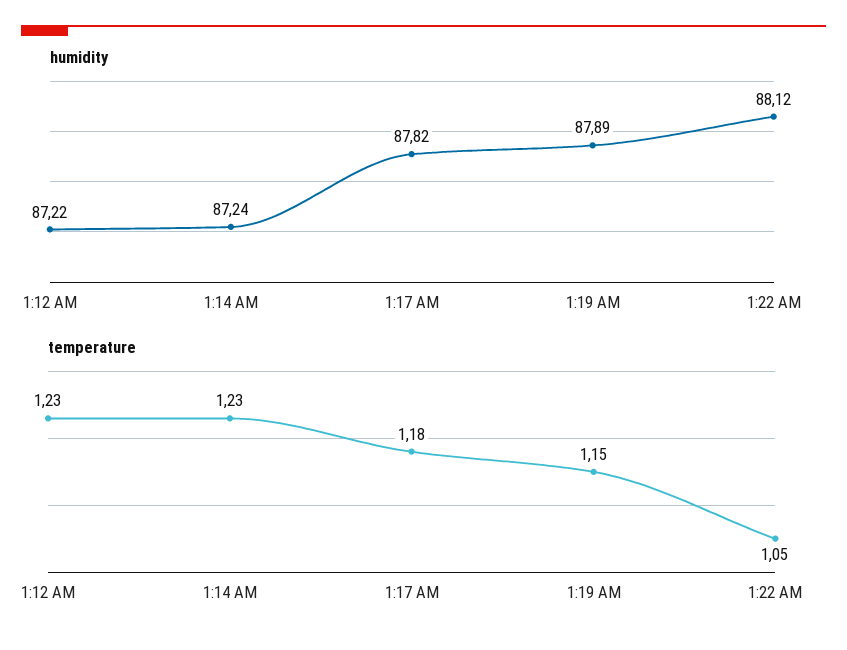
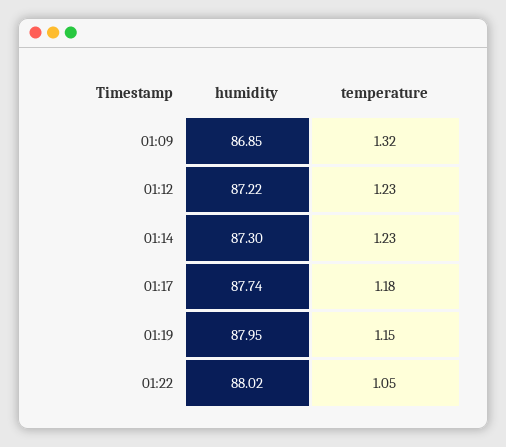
humidity, 1:14 AM: 87.24 -> 87.3
humidity, 1:17 AM: 87.82 -> 87.74
humidity, 1:19 AM: 87.89 -> 87.95
humidity, 1:22 AM: 88.12 -> 88.02
humidity, 01:09: none -> 86.85
temperature, 01:09: none -> 1.32

